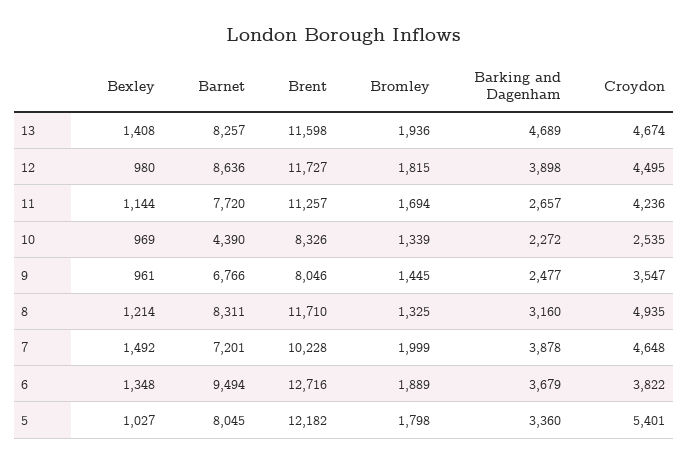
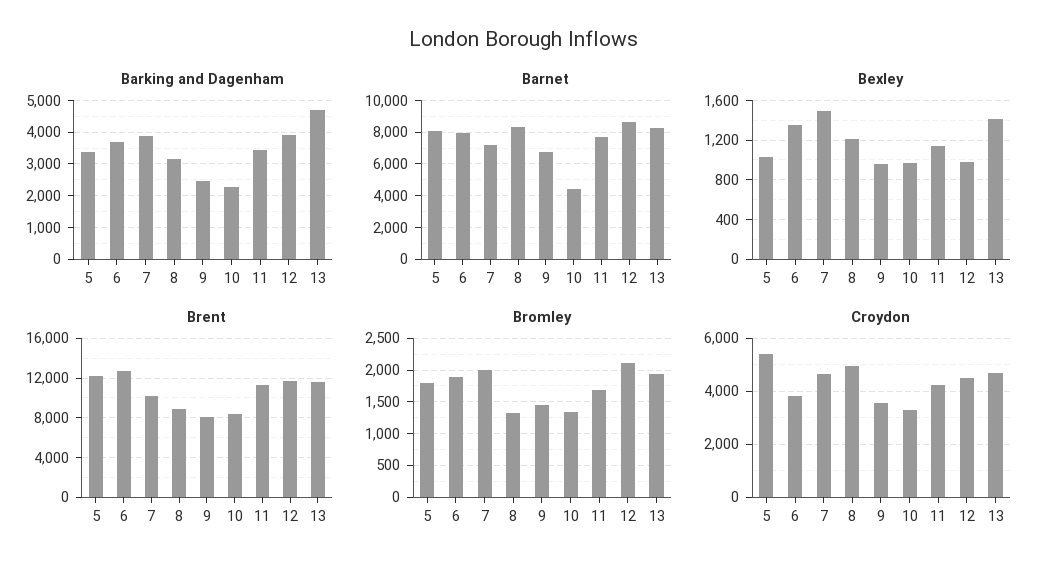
Bromley, 12: 1815 -> 2100
Barking and Dagenham, 11: 2657 -> 3400
Croydon, 10: 2535 -> 3250
Brent, 8: 11710 -> 9000
Barnet, 6: 9494 -> 8000

